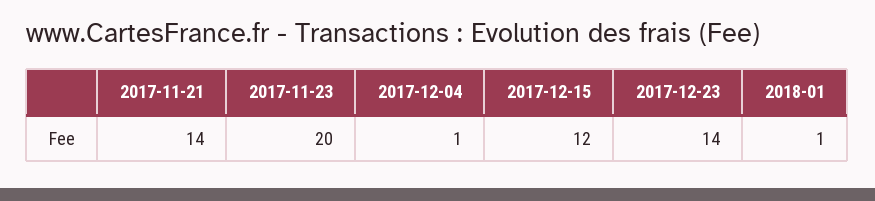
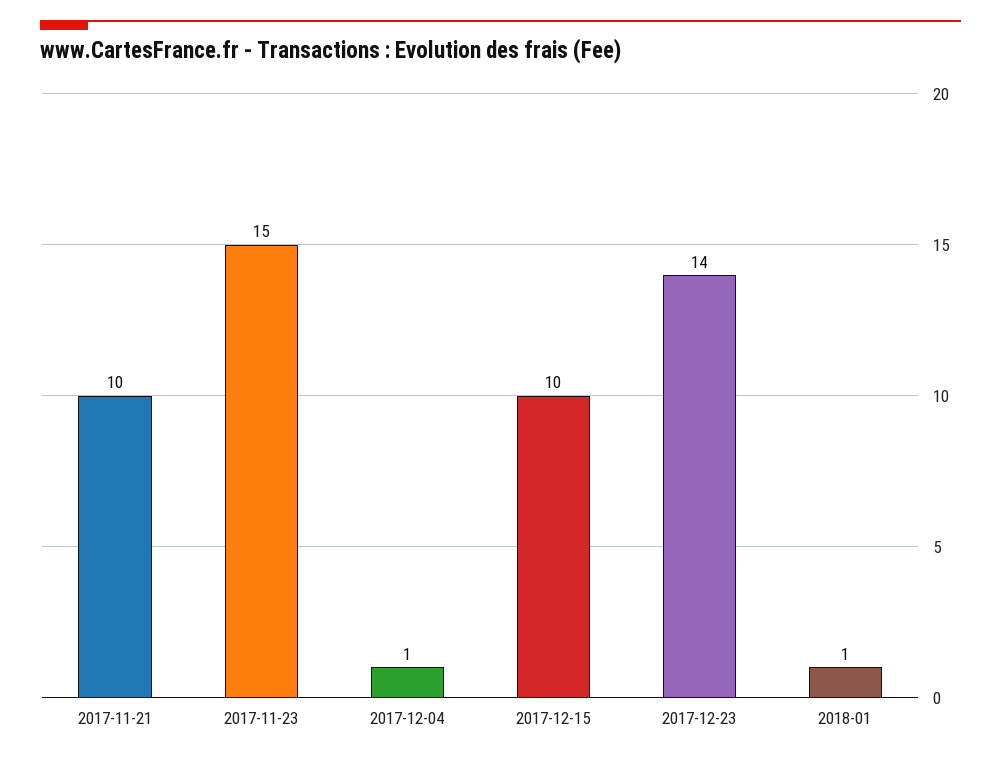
2017-11-21: 14 -> 10
2017-11-23: 20 -> 15
2017-12-15: 12 -> 10

